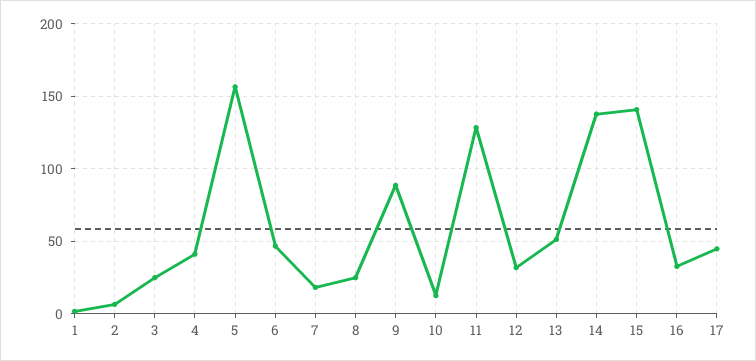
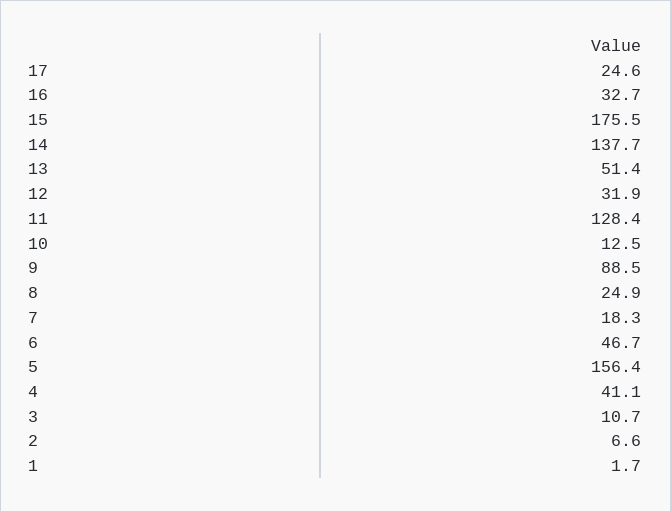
3: 25 -> 10.7
15: 140 -> 175.5
17: 45 -> 24.6

